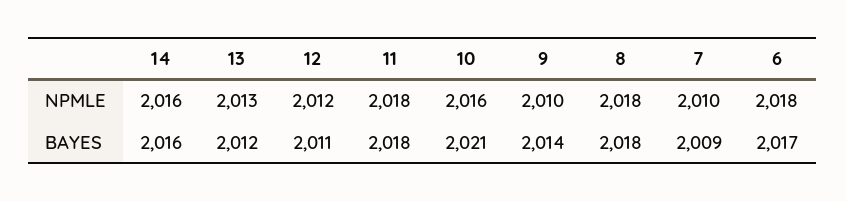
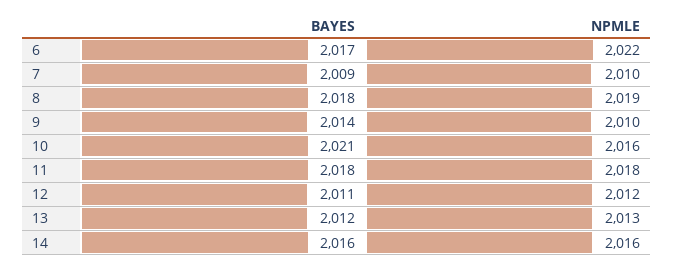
8, NPMLE: 2018 -> 2019
6, NPMLE: 2018 -> 2022

